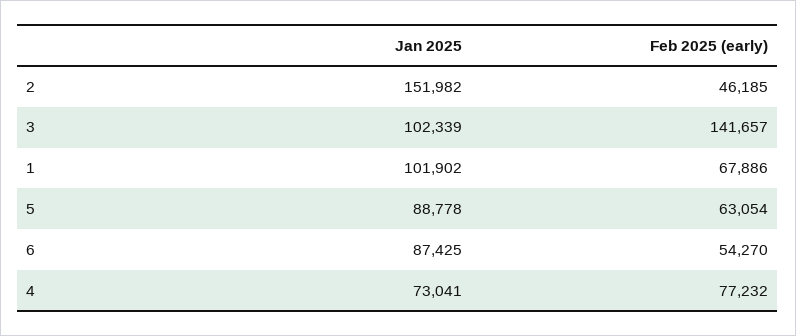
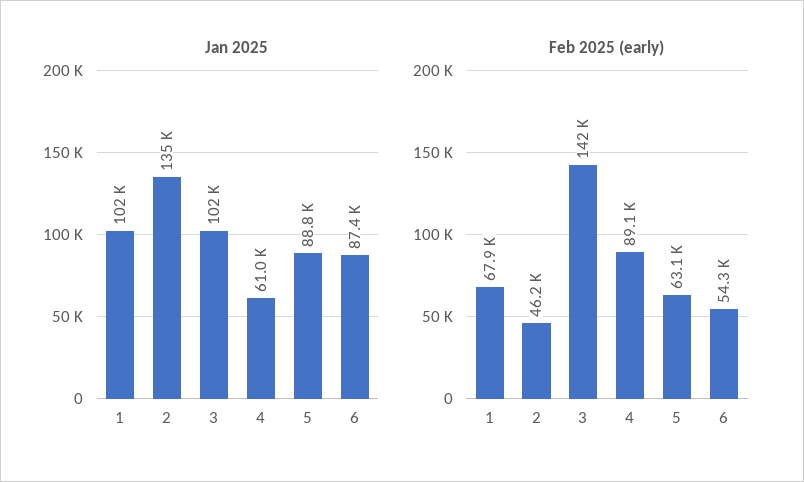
Jan 2025, 2: 151982 -> 135000
Jan 2025, 4: 73041 -> 61000
Feb 2025 (early), 4: 77232 -> 89100

